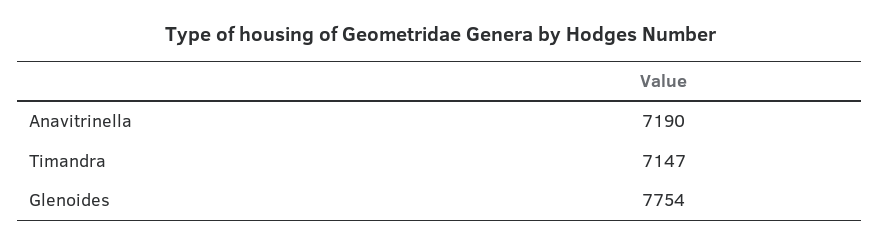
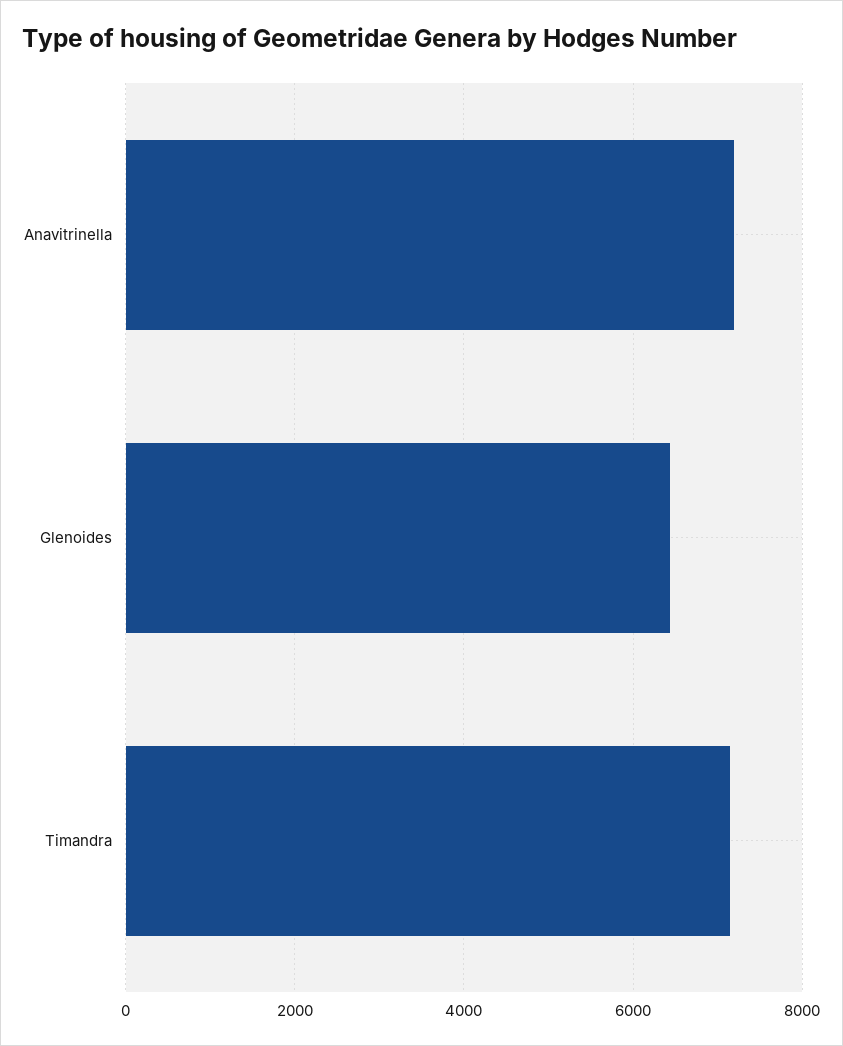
Glenoides: 7754 -> 6400

